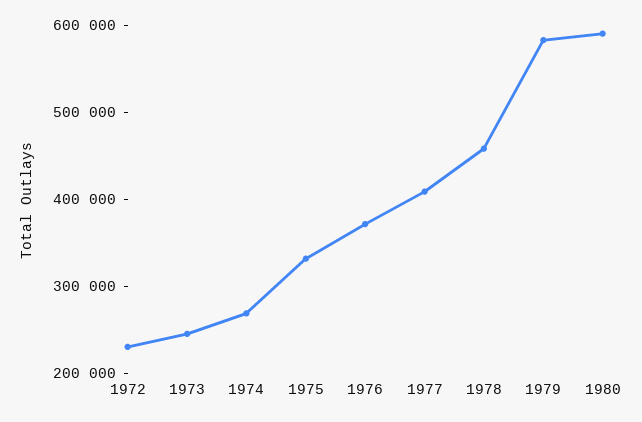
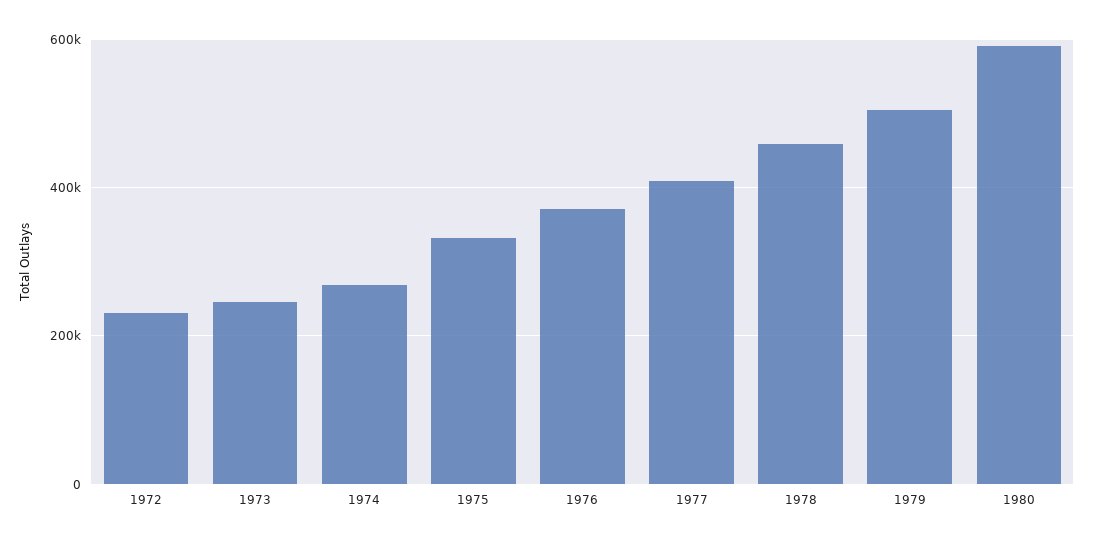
1979: 580000 -> 500000

